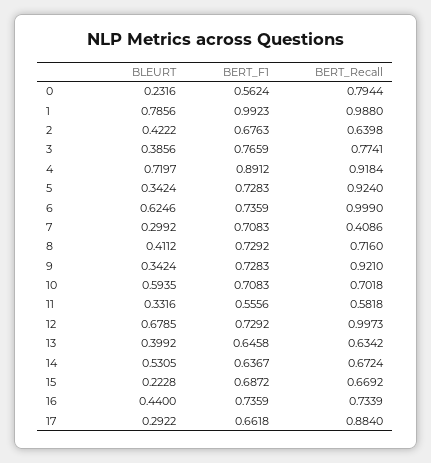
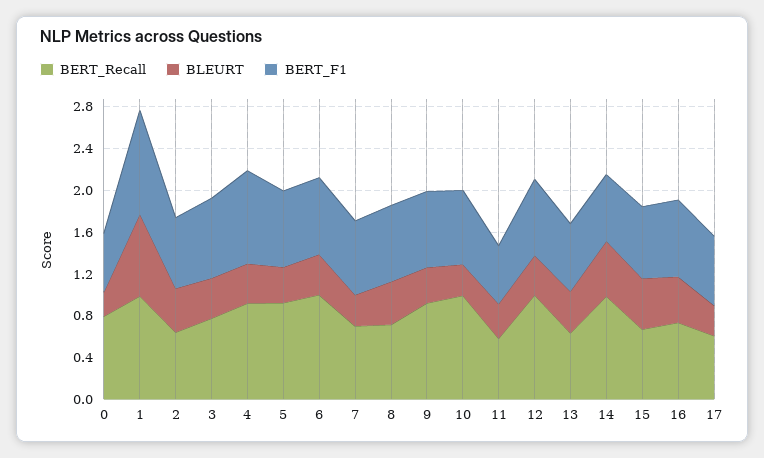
BLEURT, 4: 0.7197 -> 0.4
BLEURT, 6: 0.6246 -> 0.4
BERT_Recall, 7: 0.4086 -> 0.7
BLEURT, 10: 0.5935 -> 0.3
BERT_Recall, 10: 0.7018 -> 1
BLEURT, 12: 0.6785 -> 0.4
BERT_Recall, 14: 0.6724 -> 1
BLEURT, 15: 0.2228 -> 0.5
BERT_Recall, 17: 0.884 -> 0.6

